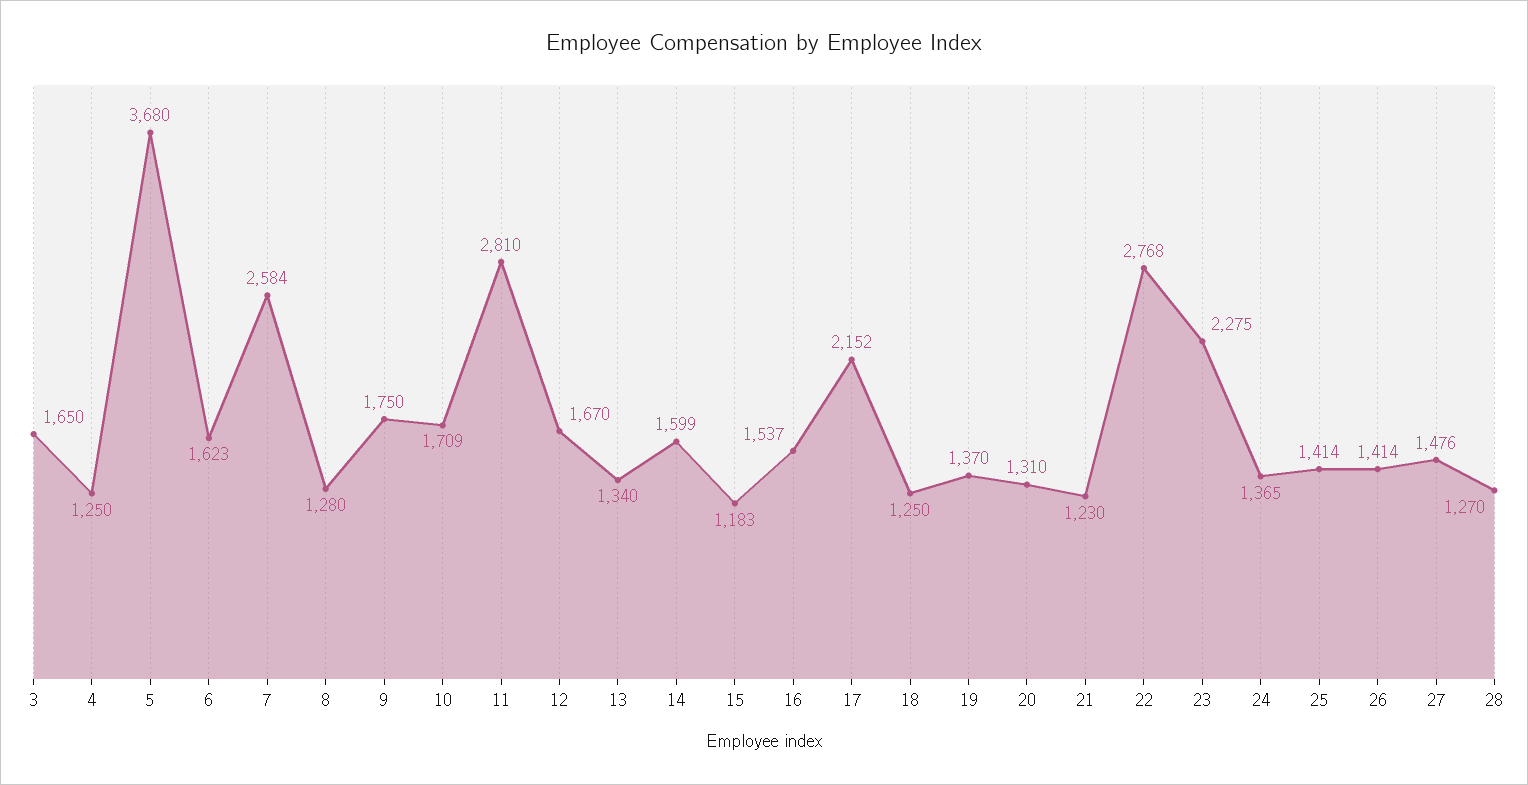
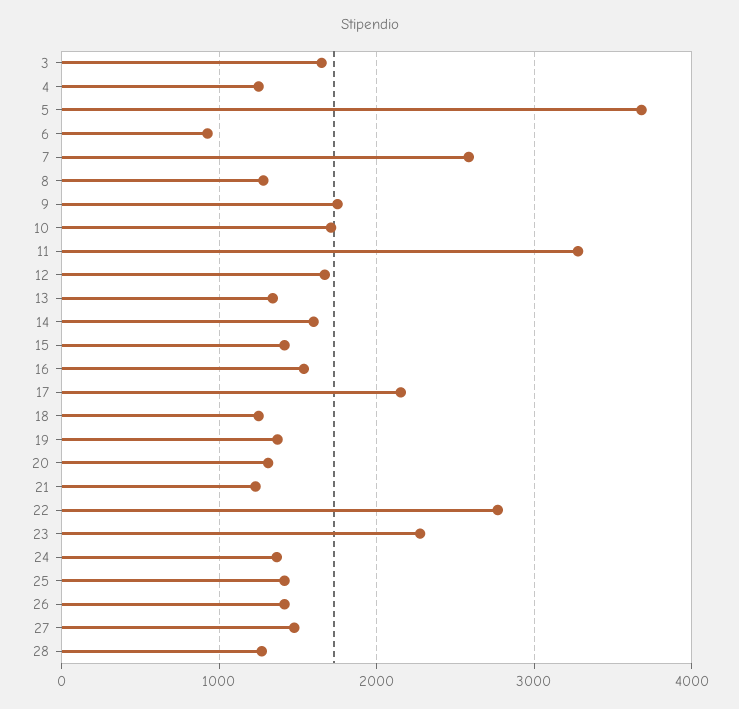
6: 1623 -> 900
11: 2810 -> 3300
15: 1183 -> 1400

